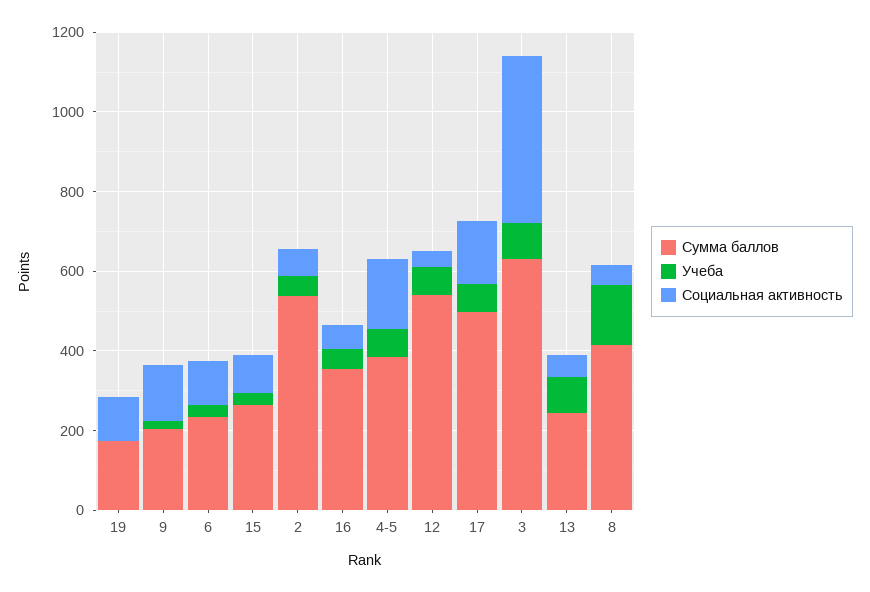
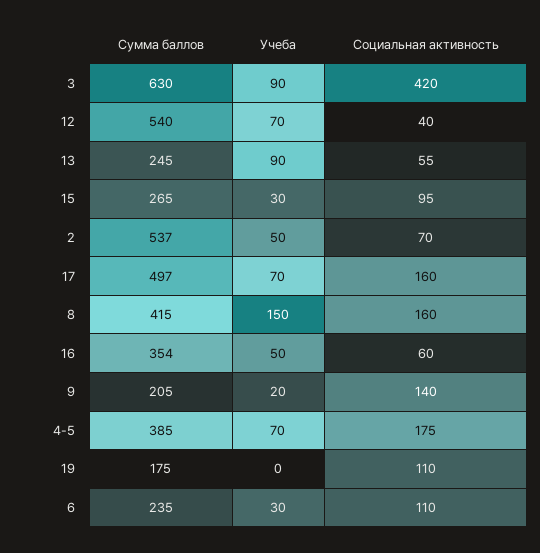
Социальная активность, 8: 50 -> 160

